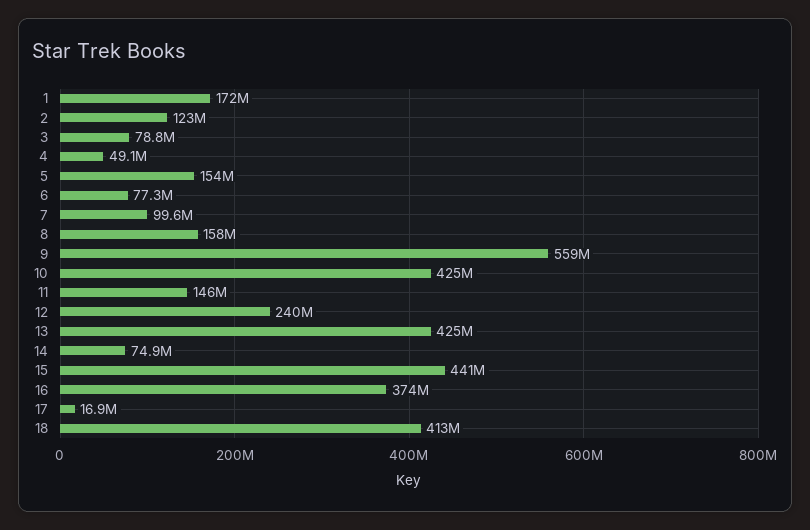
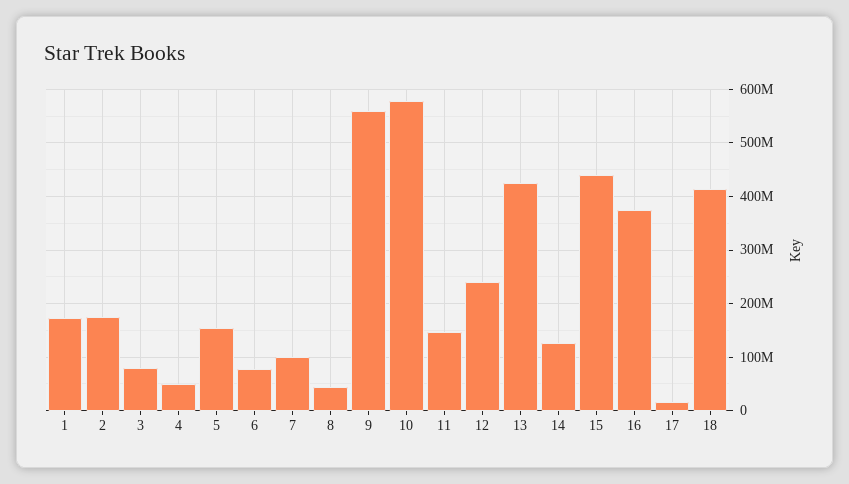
2: 123000000 -> 180000000
8: 158000000 -> 40000000
10: 425000000 -> 580000000
14: 74900000 -> 120000000

